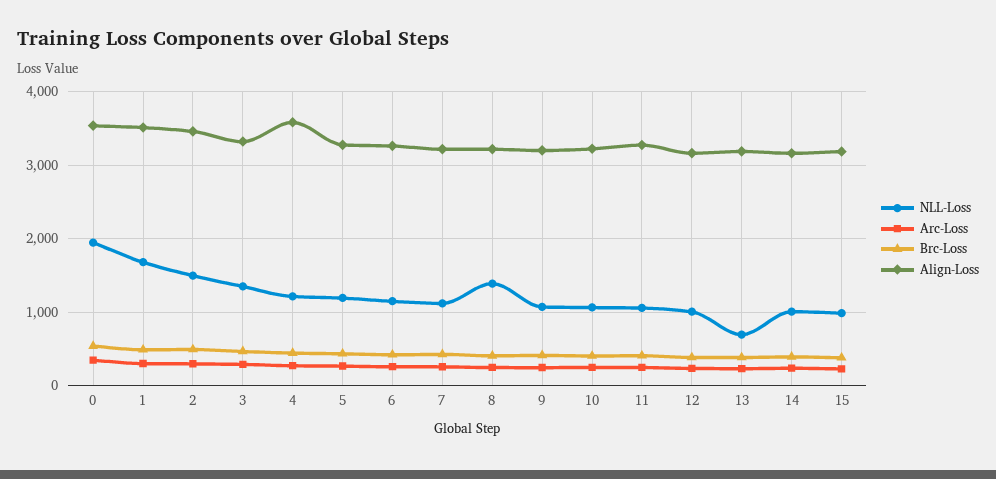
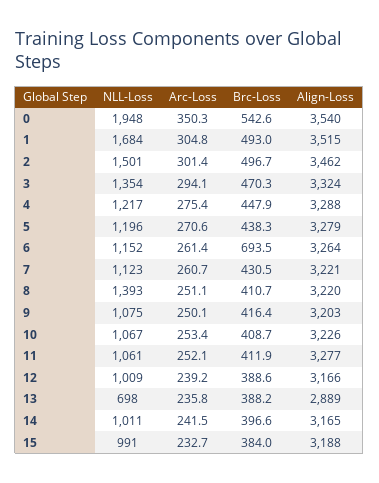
Align-Loss, 4: 3600 -> 3288
Brc-Loss, 6: 400 -> 693.5
Align-Loss, 13: 3200 -> 2889

